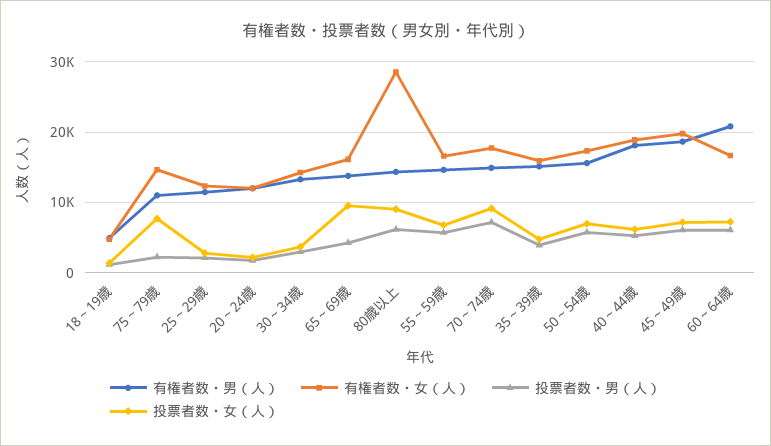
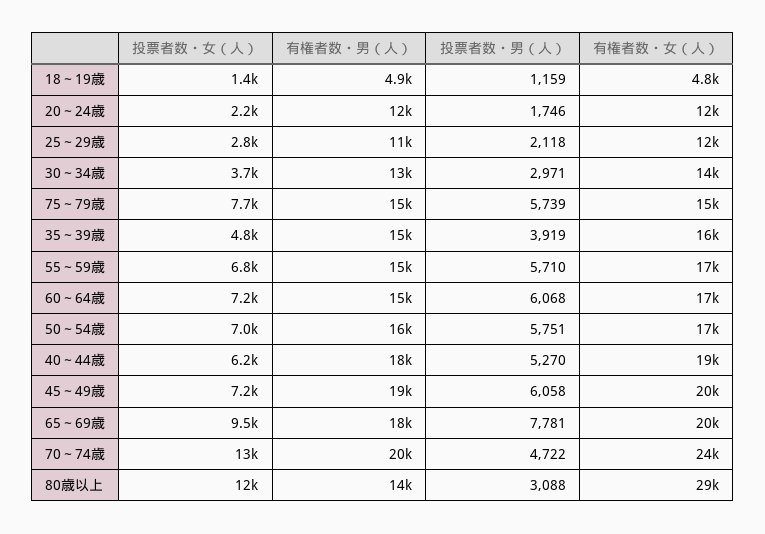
有権者数・男（人）, 75～79歳: 11000 -> 15000
投票者数・男（人）, 75～79歳: 2000 -> 5739
有権者数・男（人）, 65～69歳: 14000 -> 18000
有権者数・女（人）, 65～69歳: 16000 -> 20000
投票者数・男（人）, 65～69歳: 4000 -> 7781
投票者数・男（人）, 80歳以上: 6000 -> 3088
投票者数・女（人）, 80歳以上: 9000 -> 12000
有権者数・男（人）, 70～74歳: 15000 -> 20000
有権者数・女（人）, 70～74歳: 18000 -> 24000
投票者数・男（人）, 70～74歳: 7000 -> 4722
投票者数・女（人）, 70～74歳: 9000 -> 13000
有権者数・男（人）, 60～64歳: 21000 -> 15000

